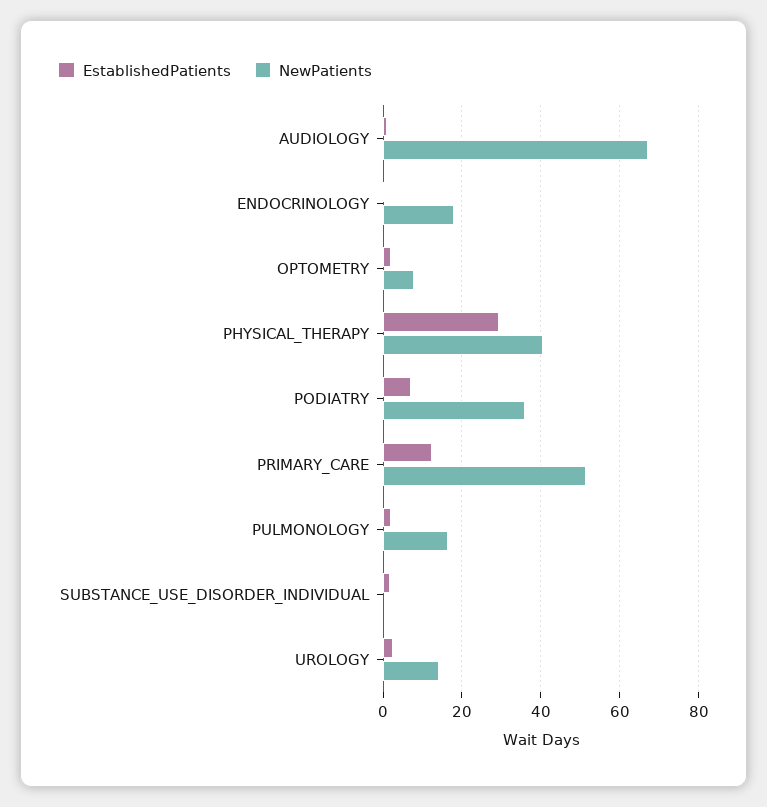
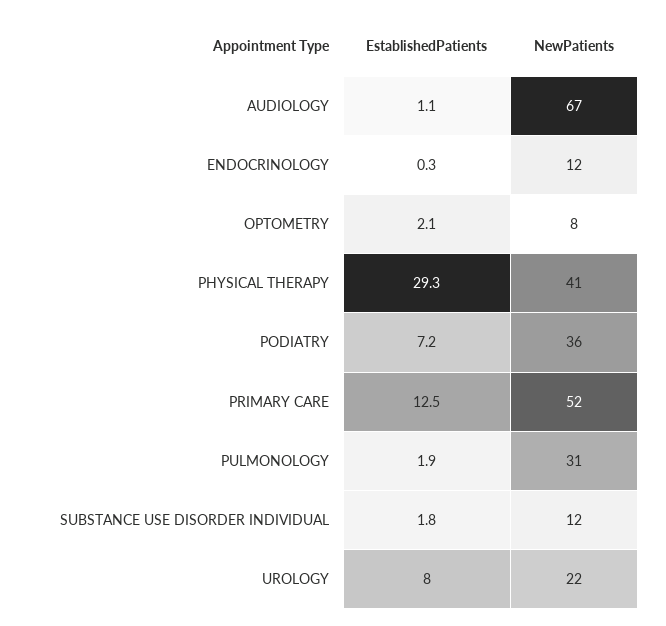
NewPatients, ENDOCRINOLOGY: 18 -> 12
NewPatients, PULMONOLOGY: 16 -> 31
NewPatients, SUBSTANCE_USE_DISORDER_INDIVIDUAL: 0 -> 12
EstablishedPatients, UROLOGY: 2 -> 8
NewPatients, UROLOGY: 14 -> 22

